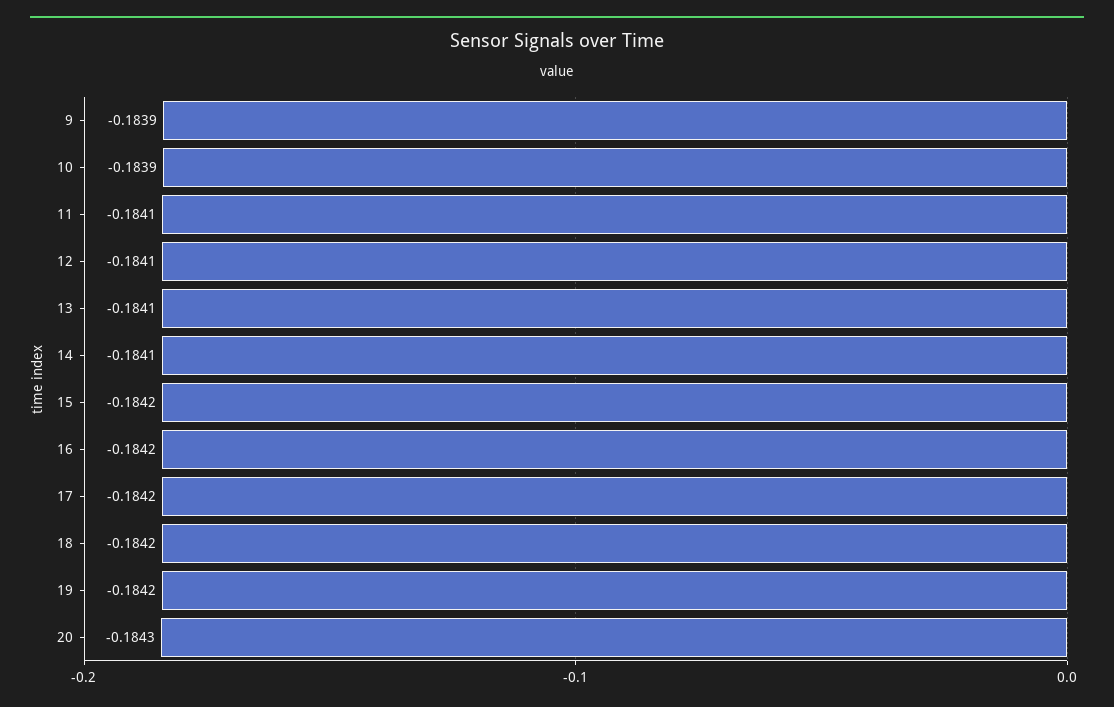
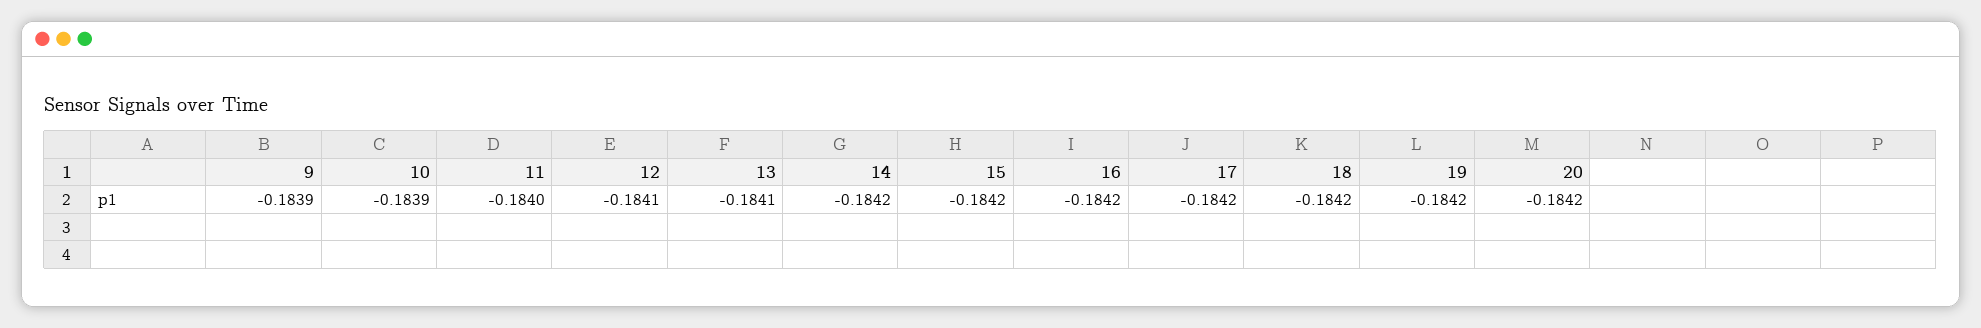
11: -0.1841 -> -0.184
14: -0.1841 -> -0.1842
20: -0.1843 -> -0.1842

